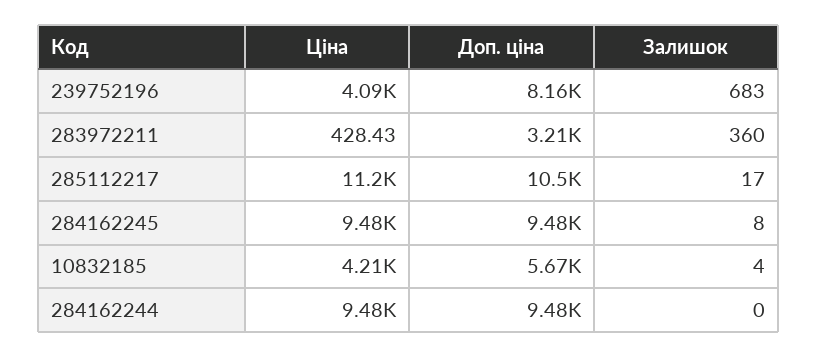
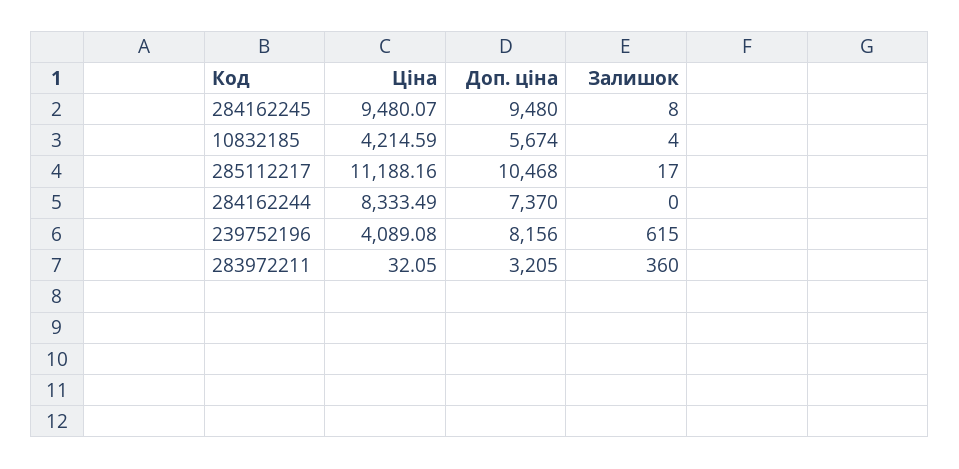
Залишок, 239752196: 683 -> 615
Ціна, 283972211: 428.43 -> 32.05
Ціна, 284162244: 9480 -> 8333.49
Доп. ціна, 284162244: 9480 -> 7370

